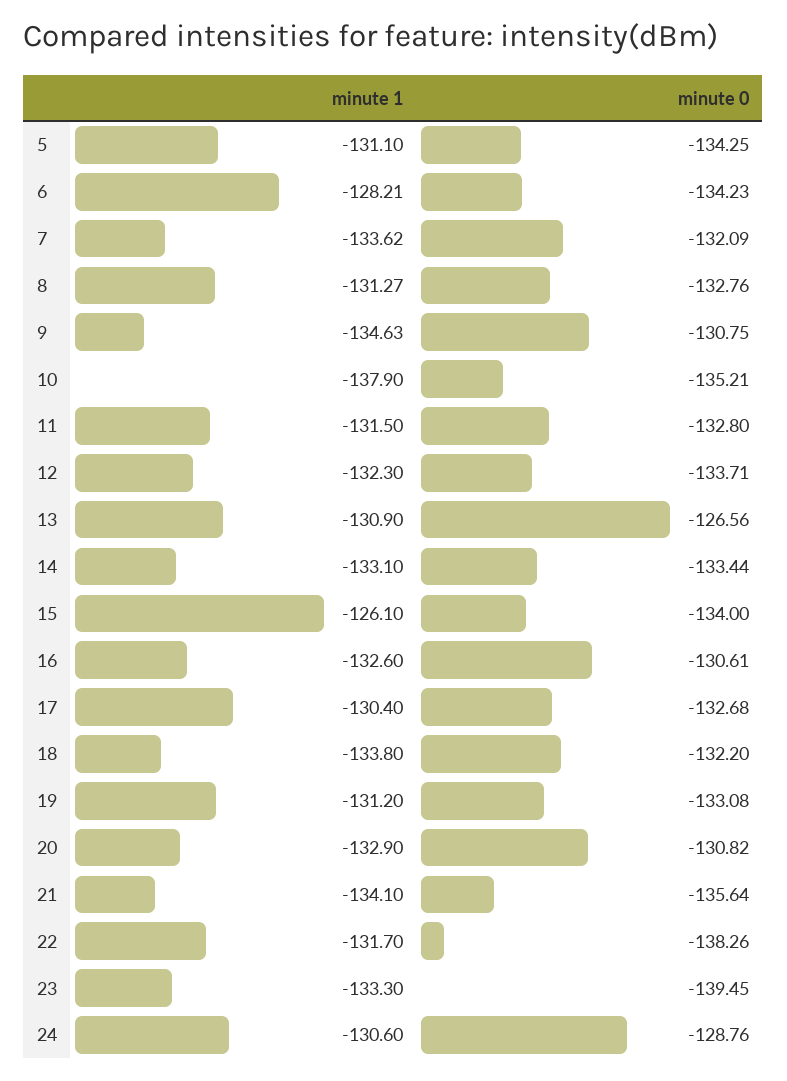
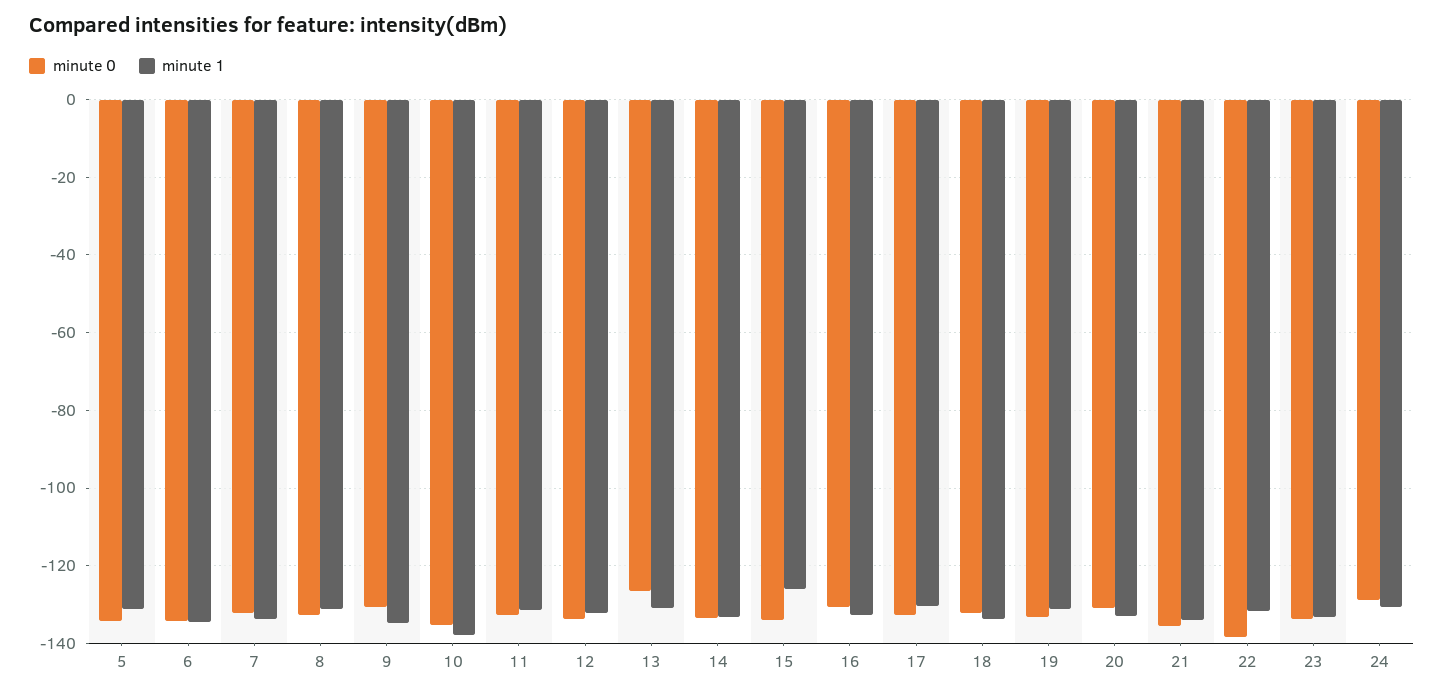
minute 1, 6: -128.21 -> -134
minute 0, 23: -139.45 -> -134

